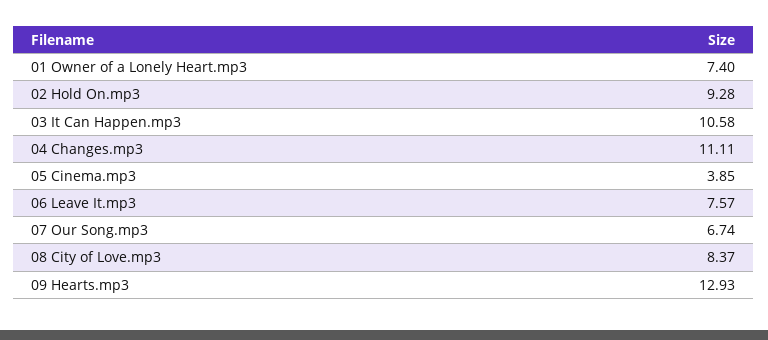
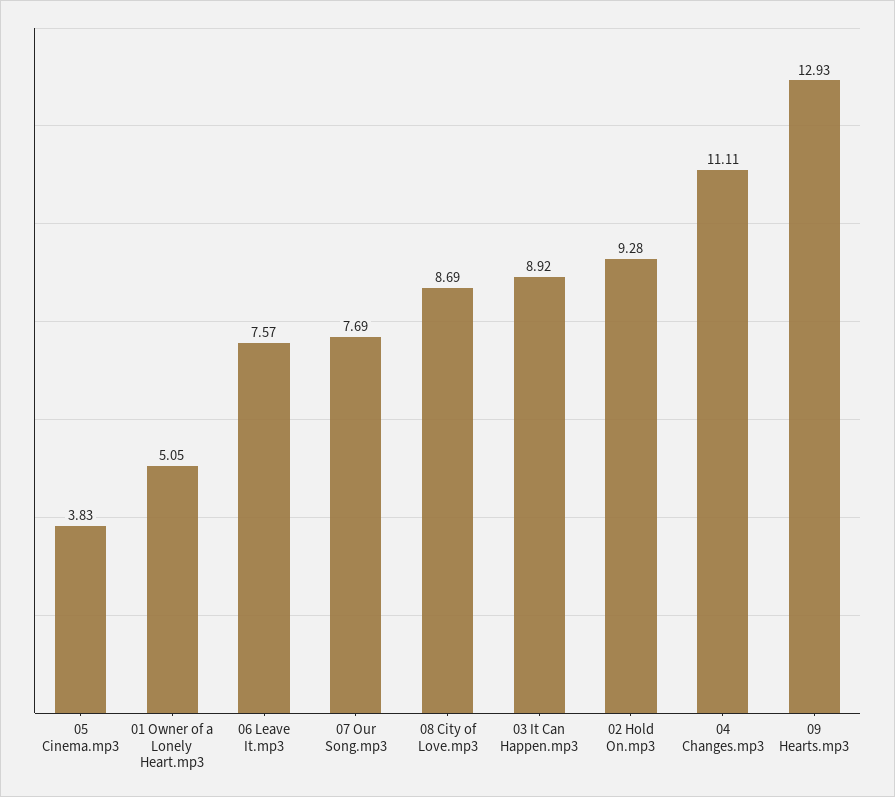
01 Owner of a Lonely Heart.mp3: 7.4 -> 5.05
03 It Can Happen.mp3: 10.58 -> 8.92
05 Cinema.mp3: 3.85 -> 3.83
07 Our Song.mp3: 6.74 -> 7.69
08 City of Love.mp3: 8.37 -> 8.69

